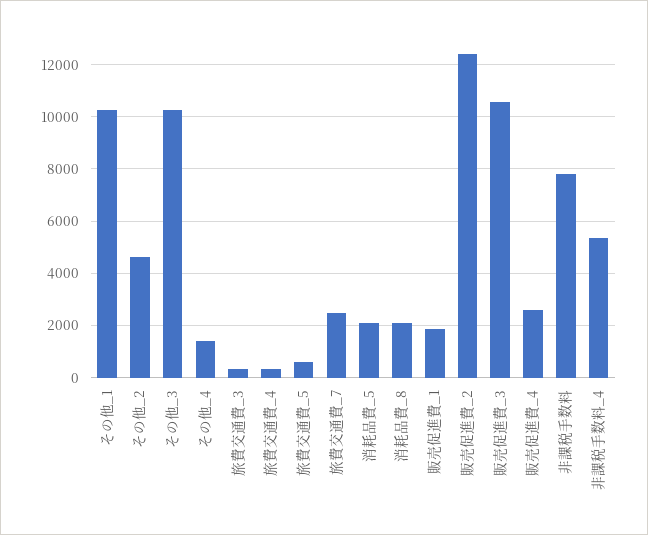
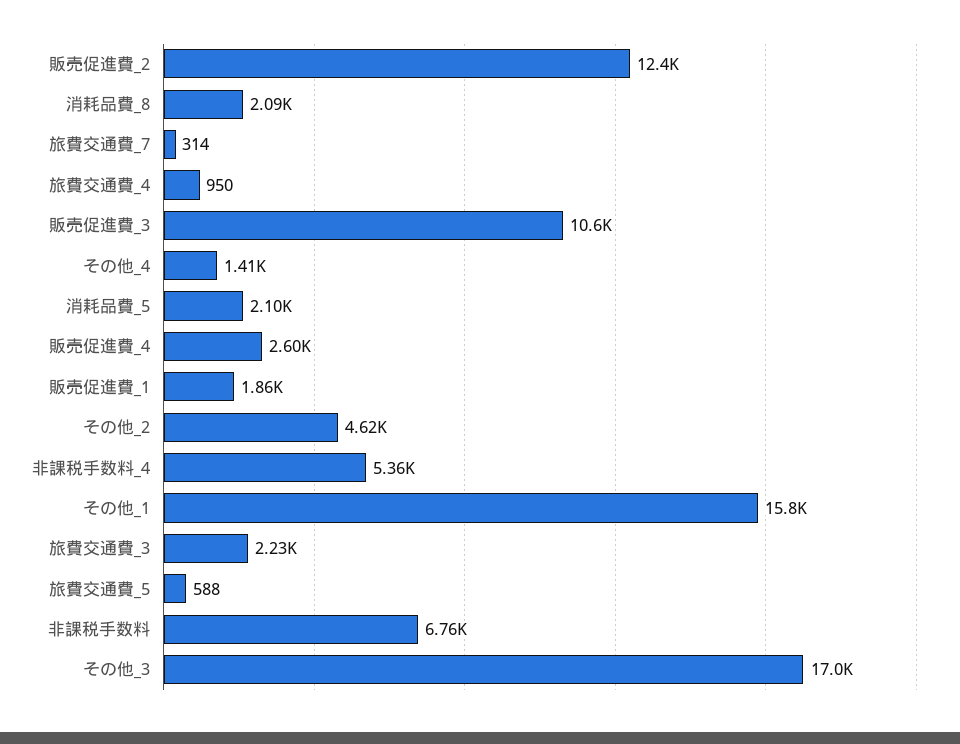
その他_1: 10250 -> 15800
その他_3: 10250 -> 17000
旅費交通費_3: 250 -> 2230
旅費交通費_4: 250 -> 950
旅費交通費_7: 2500 -> 314
非課税手数料: 7750 -> 6760

